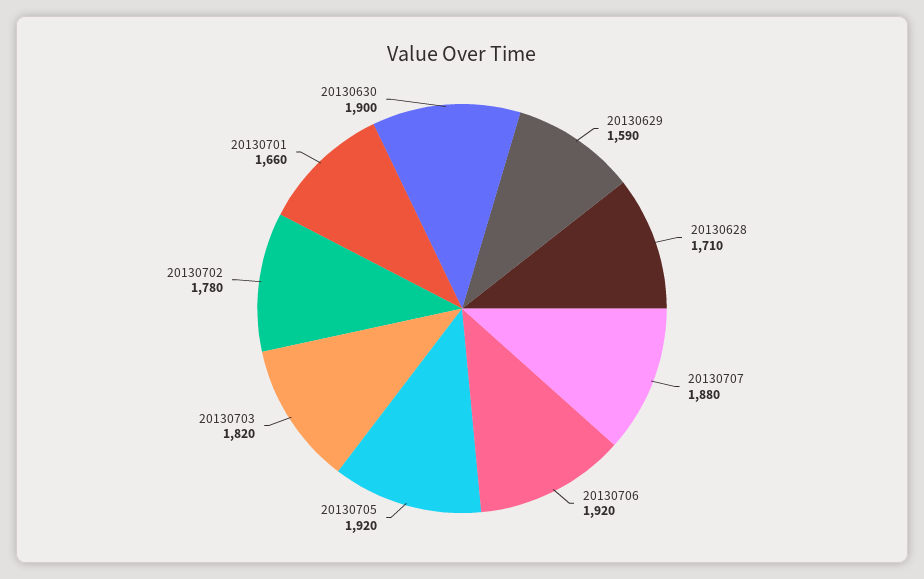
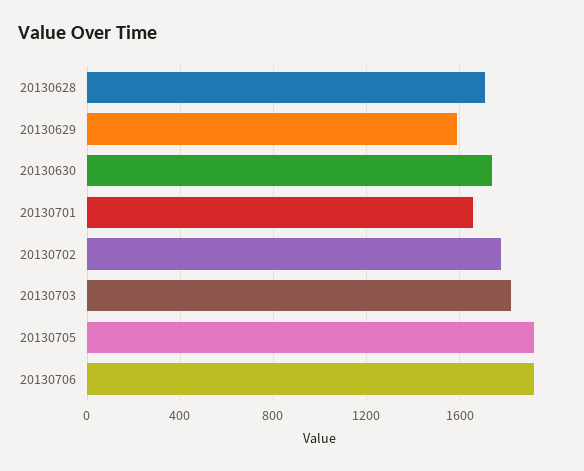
20130707: 1880 -> none
20130630: 1900 -> 1750

